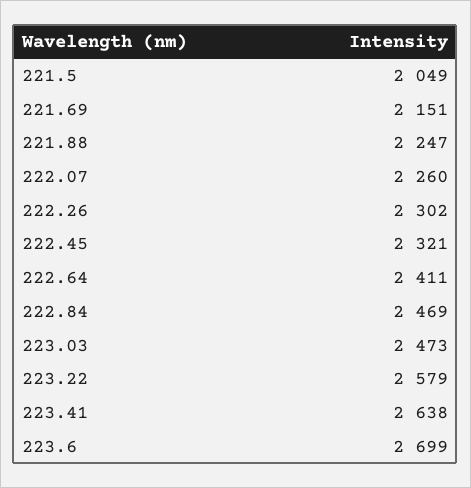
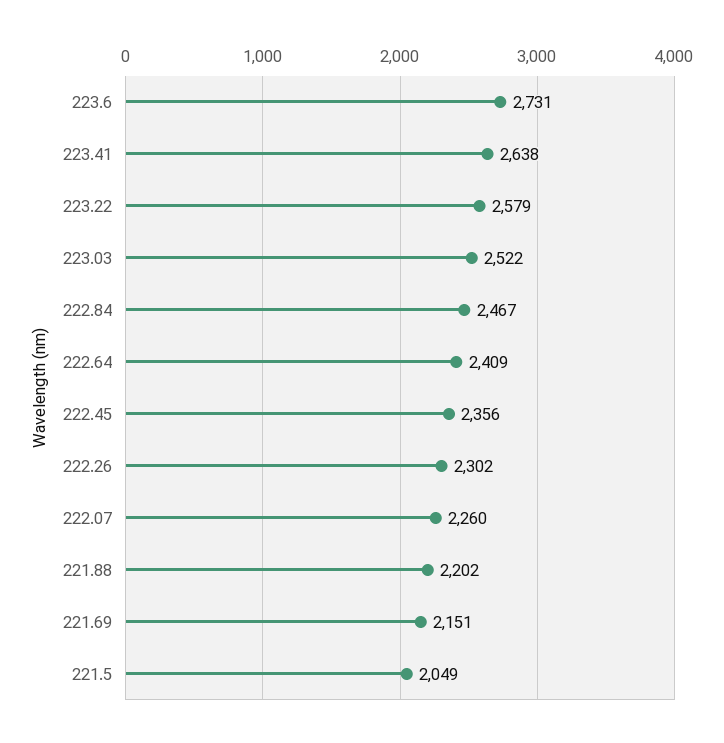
221.88: 2247 -> 2202
222.45: 2321 -> 2356
222.64: 2411 -> 2409
222.84: 2469 -> 2467
223.03: 2473 -> 2522
223.6: 2699 -> 2731

